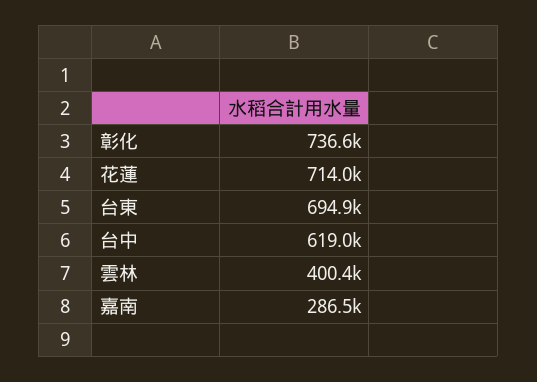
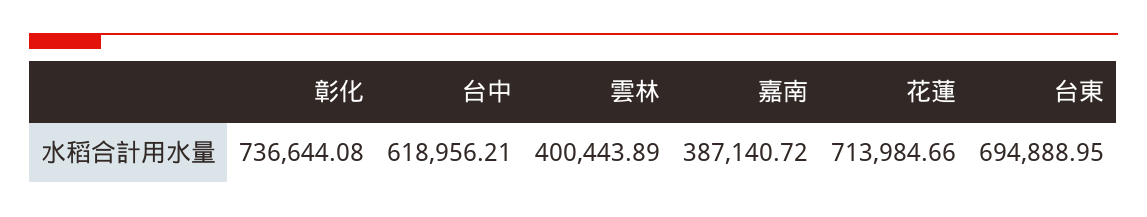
嘉南: 286500 -> 387140.72

